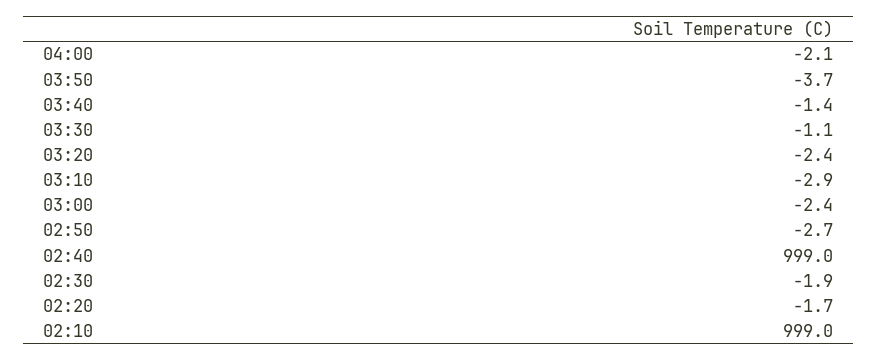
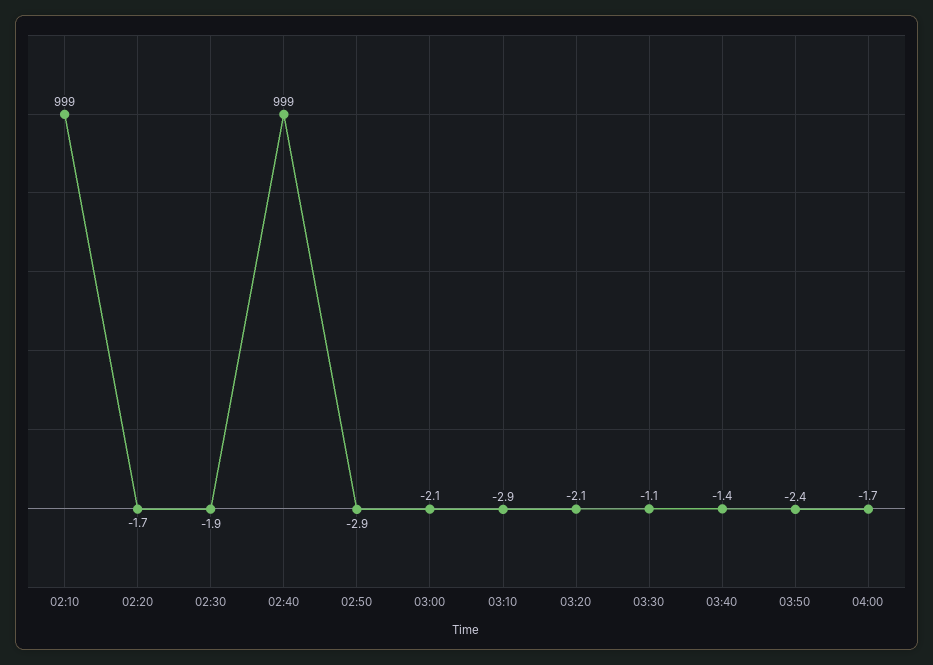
04:00: -2.1 -> -1.7
03:50: -3.7 -> -2.4
03:20: -2.4 -> -2.1
03:00: -2.4 -> -2.1
02:50: -2.7 -> -2.9

